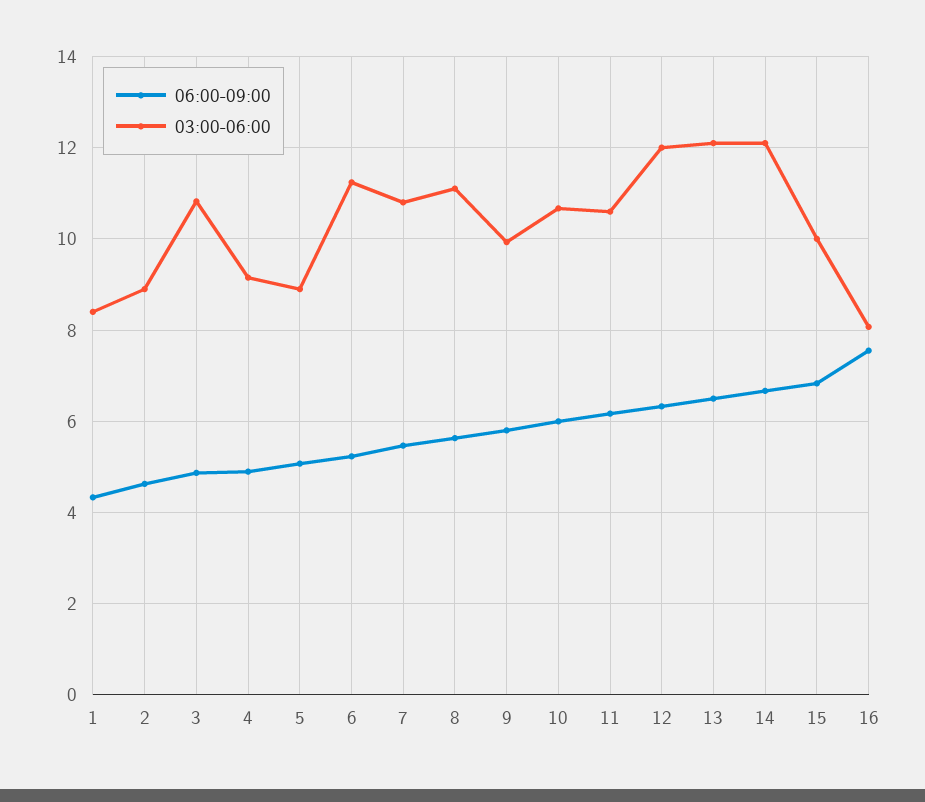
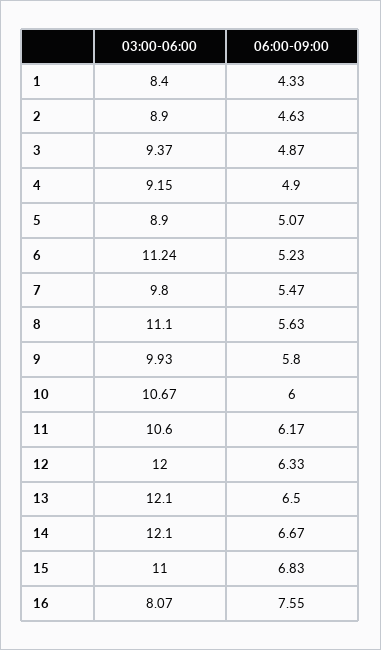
03:00-06:00, 3: 10.8 -> 9.37
03:00-06:00, 7: 10.8 -> 9.8
03:00-06:00, 15: 10 -> 11

